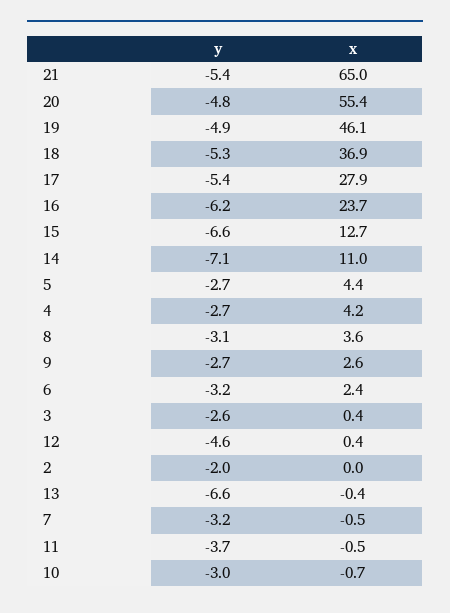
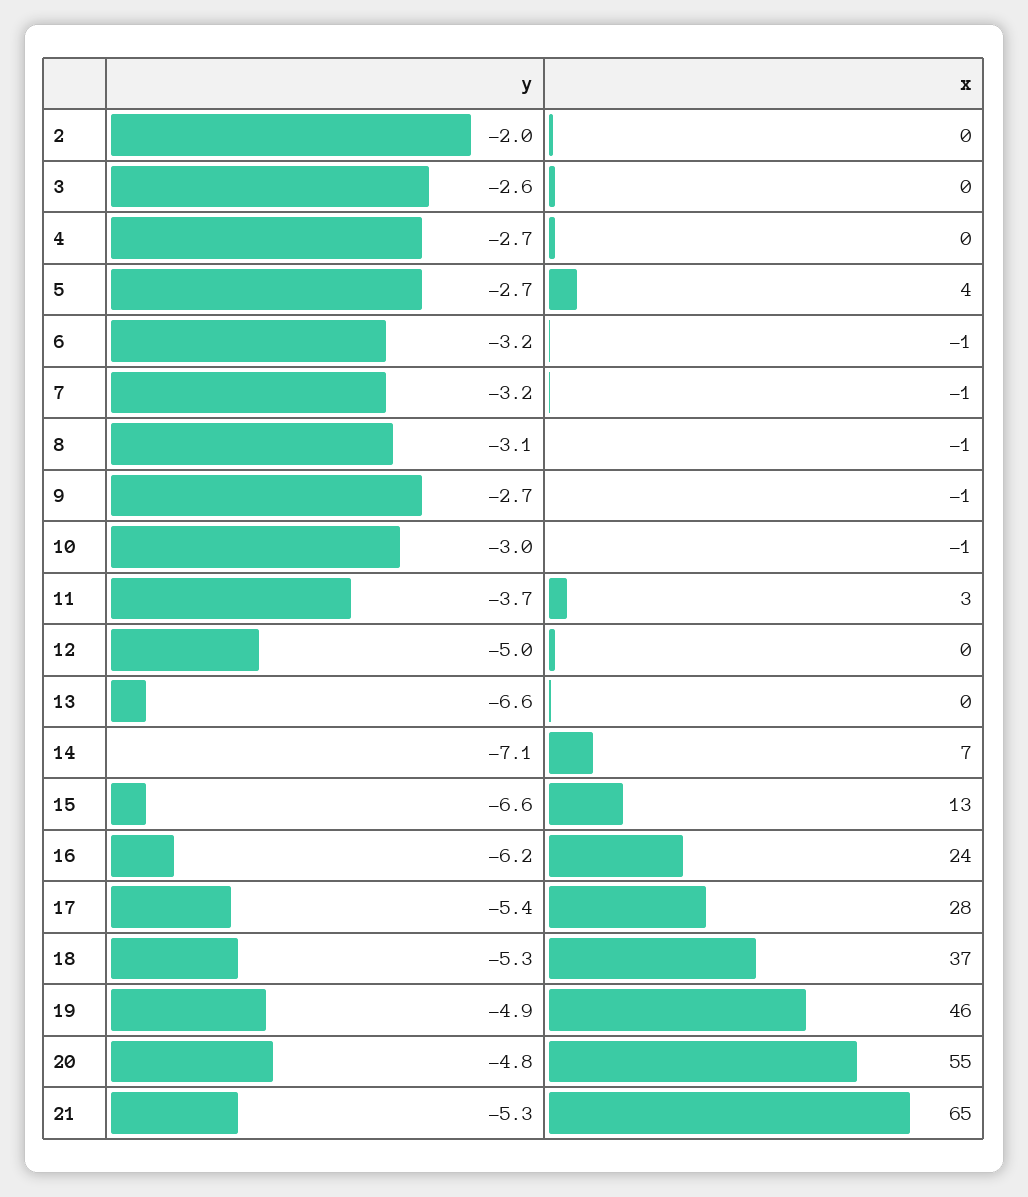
y, 21: -5.4 -> -5.3
x, 14: 11 -> 7
x, 4: 4.2 -> 0
x, 8: 3.6 -> -1
x, 9: 2.6 -> -1
x, 6: 2.4 -> -1
y, 12: -4.6 -> -5
x, 11: -0.5 -> 3

